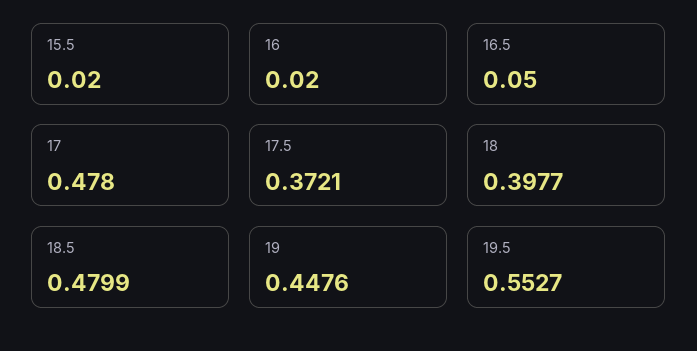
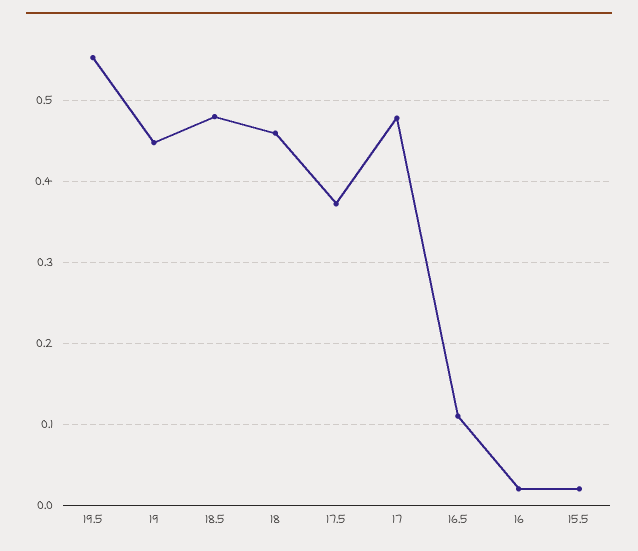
16.5: 0.05 -> 0.11
18: 0.3977 -> 0.46

